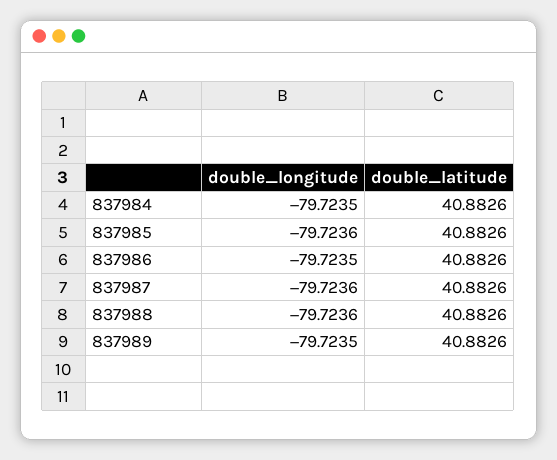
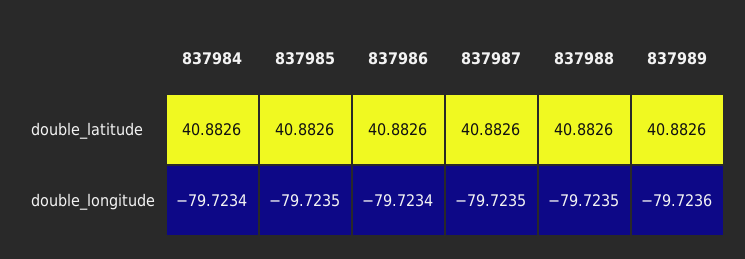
double_longitude, 837984: -79.7235 -> -79.7234
double_longitude, 837985: -79.7236 -> -79.7235
double_longitude, 837986: -79.7235 -> -79.7234
double_longitude, 837987: -79.7236 -> -79.7235
double_longitude, 837988: -79.7236 -> -79.7235
double_longitude, 837989: -79.7235 -> -79.7236

